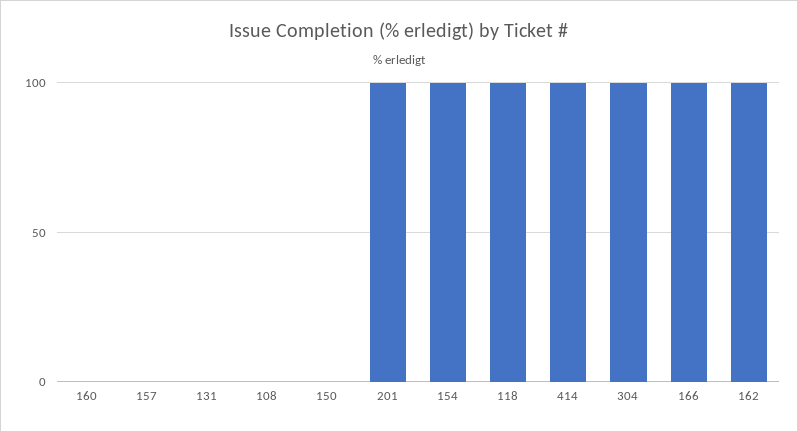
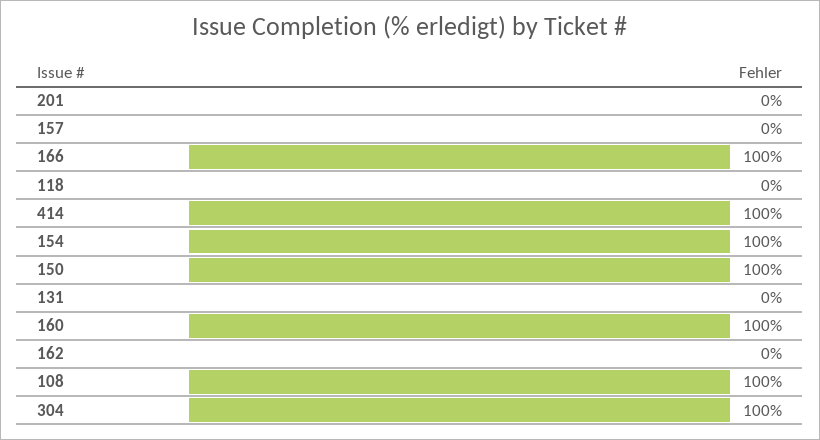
160: 0 -> 100
108: 0 -> 100
150: 0 -> 100
201: 100 -> 0
118: 100 -> 0
162: 100 -> 0

